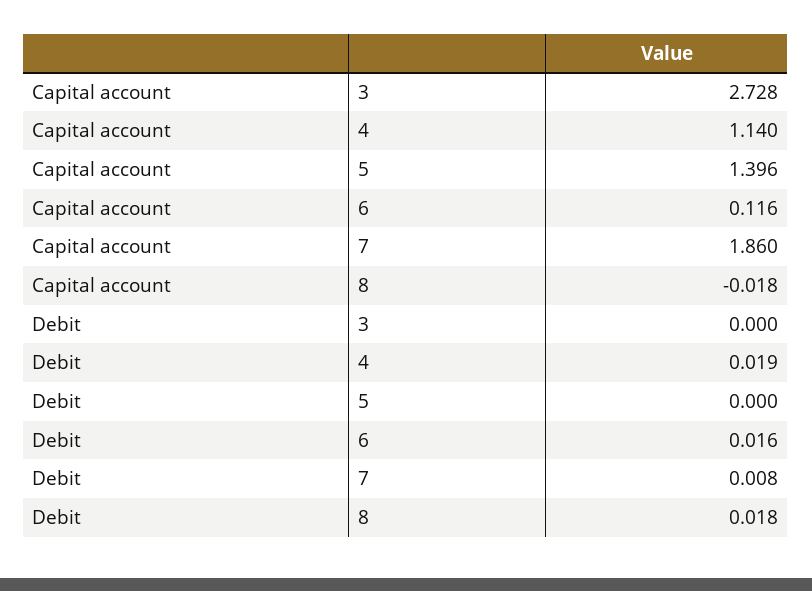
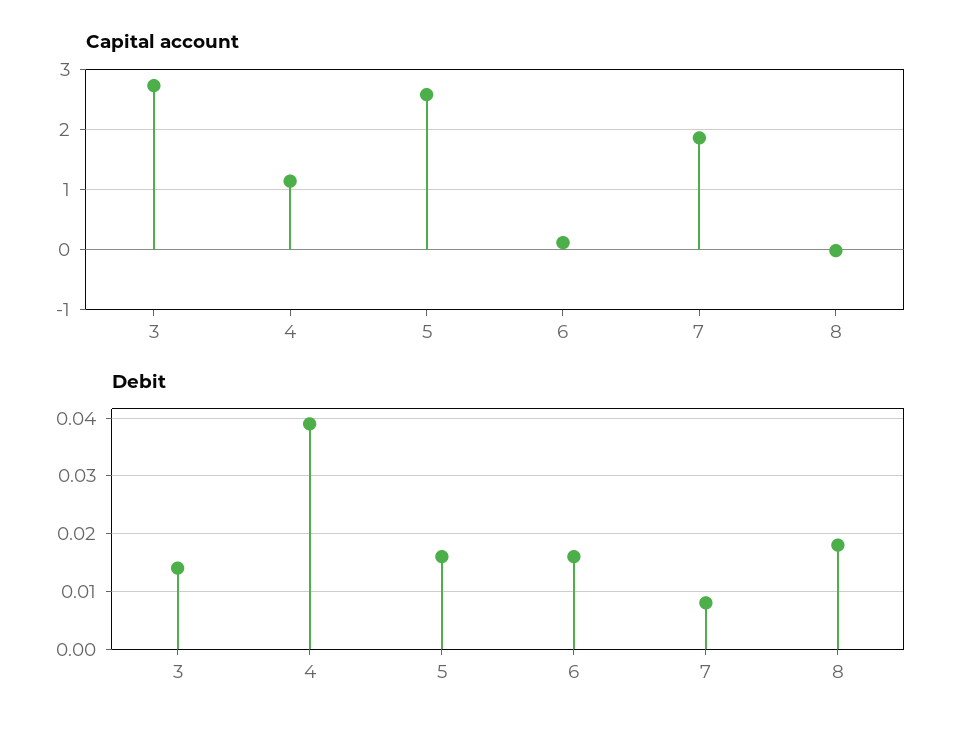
Capital account, 5: 1.396 -> 2.6
Debit, 3: 0 -> 0.015
Debit, 4: 0.019 -> 0.04
Debit, 5: 0 -> 0.015

